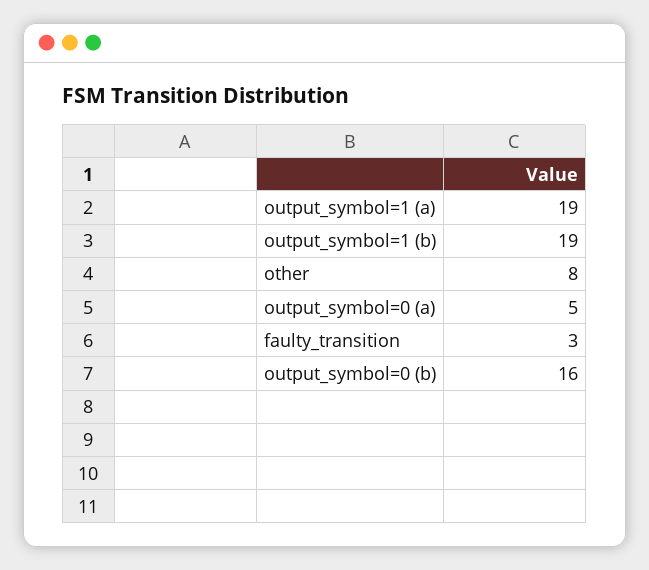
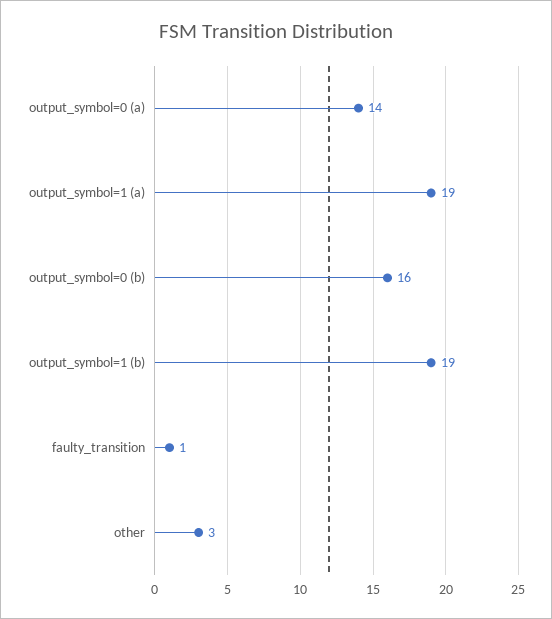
other: 8 -> 3
output_symbol=0 (a): 5 -> 14
faulty_transition: 3 -> 1

